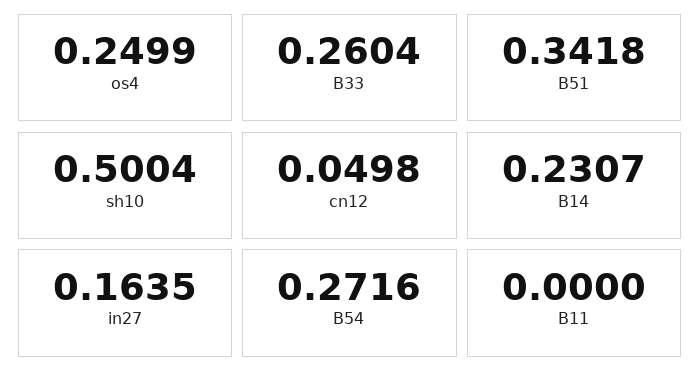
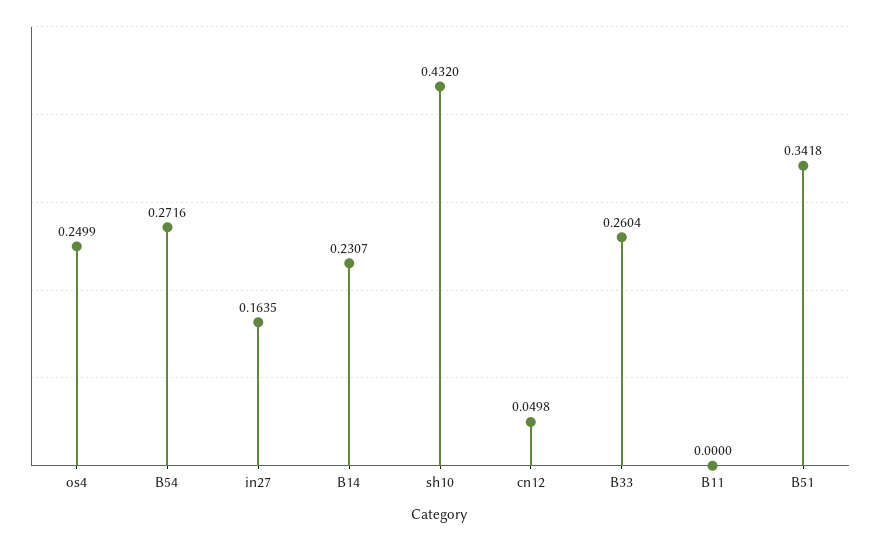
sh10: 0.5004 -> 0.432

